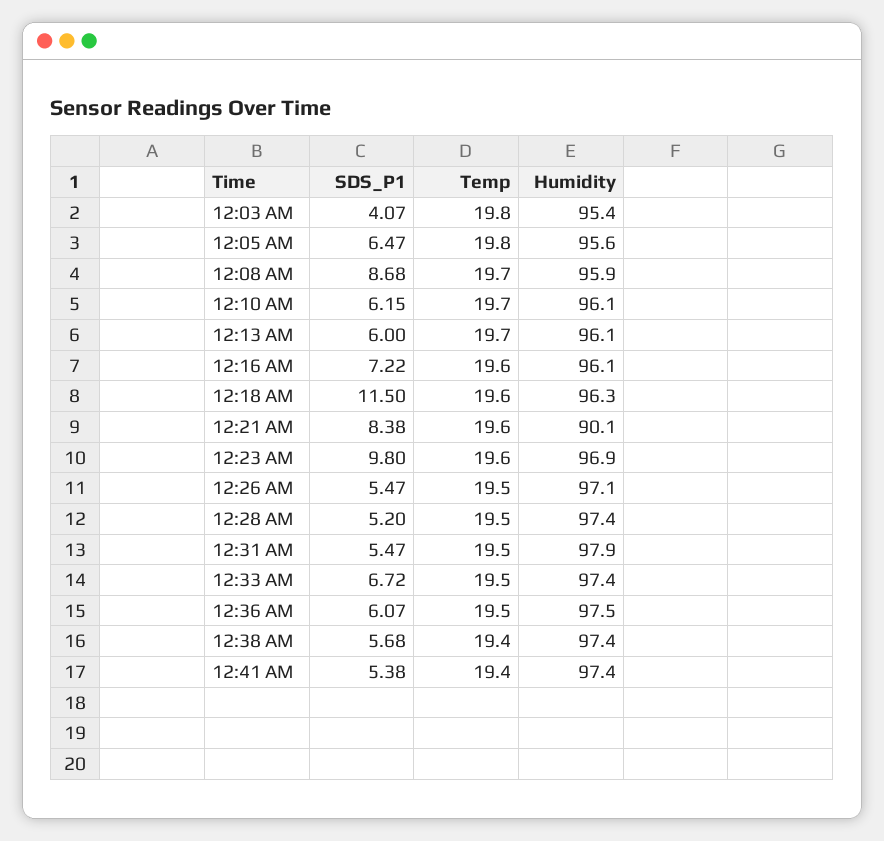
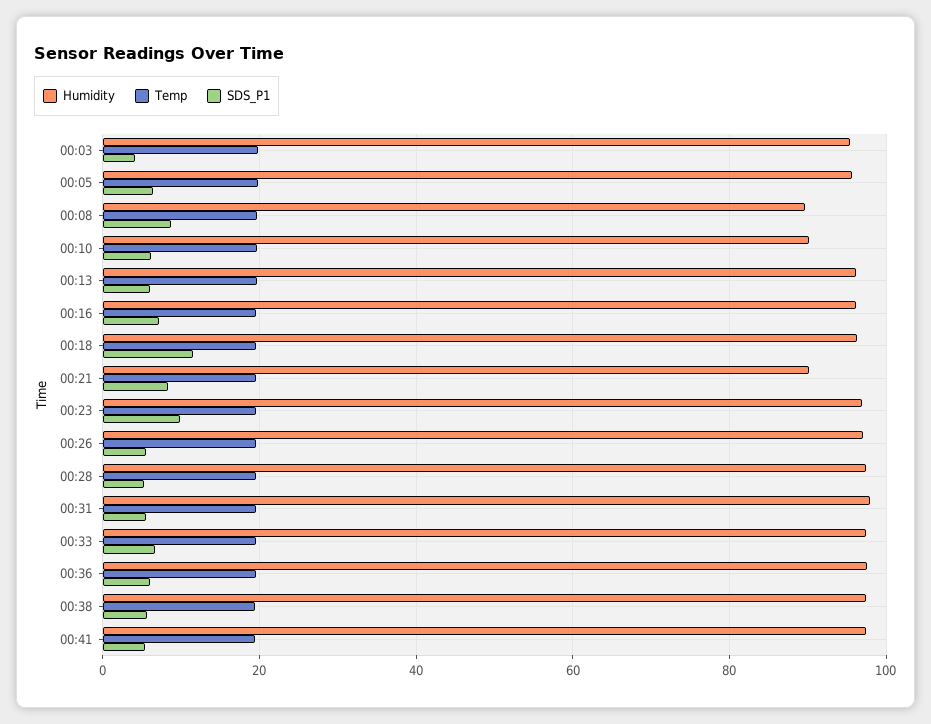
Humidity, 12:08 AM: 95.9 -> 90
Humidity, 12:10 AM: 96.1 -> 90

